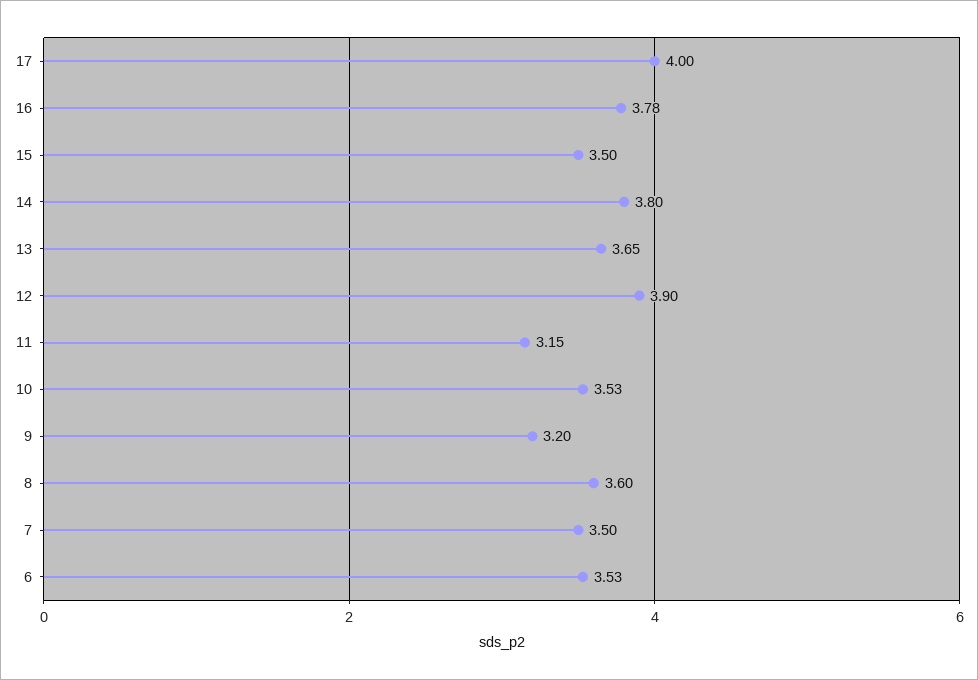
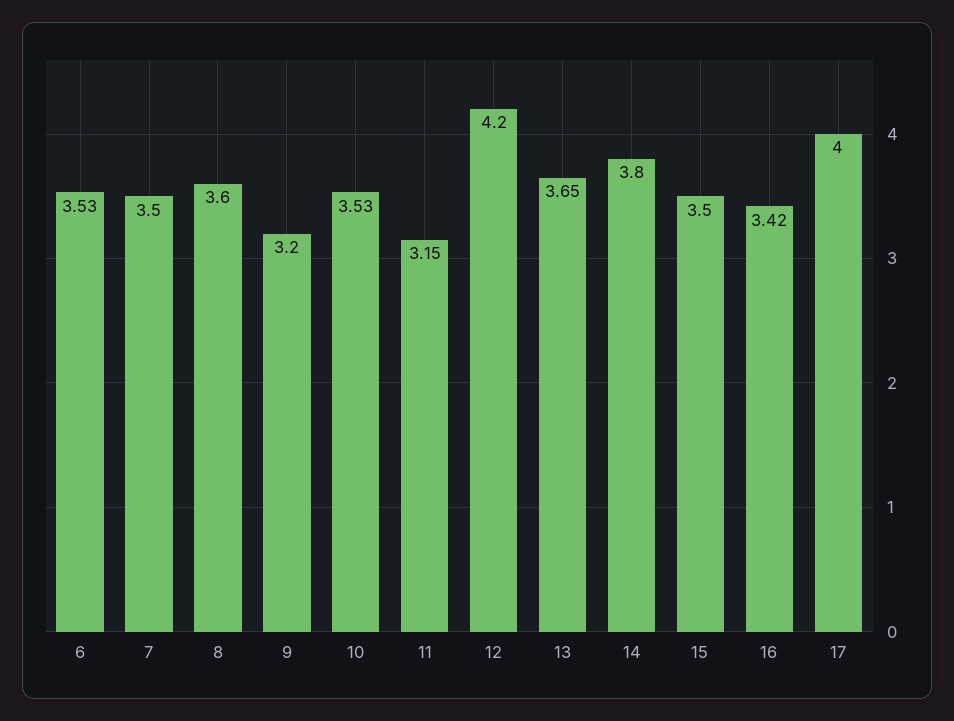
16: 3.78 -> 3.42
12: 3.9 -> 4.2

